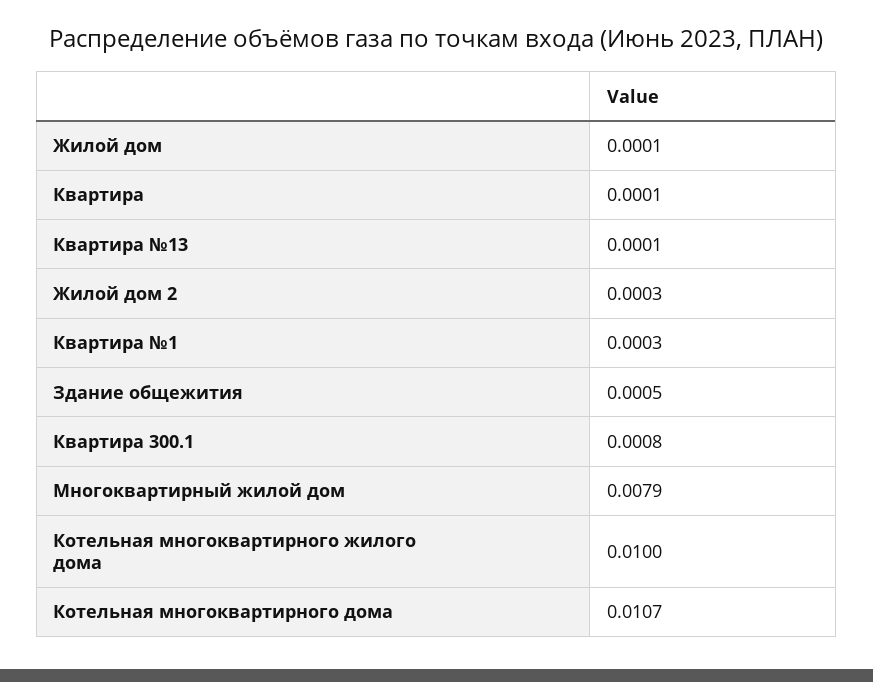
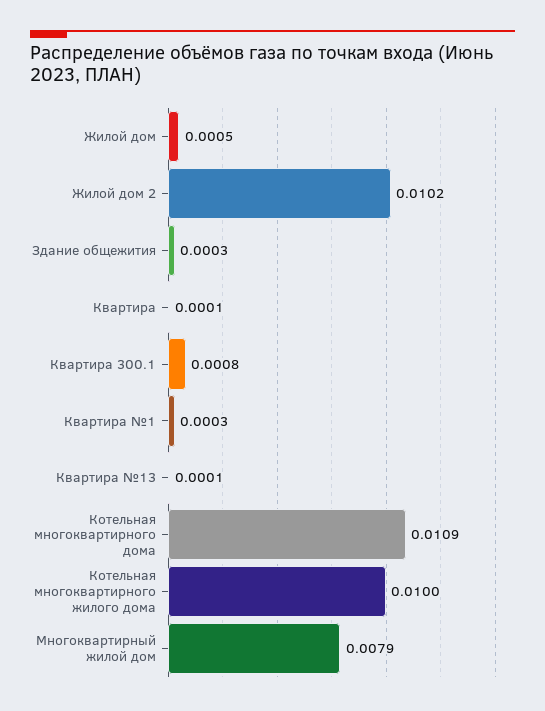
Жилой дом: 0.0001 -> 0.0005
Жилой дом 2: 0.0003 -> 0.0102
Здание общежития: 0.0005 -> 0.0003
Котельная многоквартирного дома: 0.0107 -> 0.0109

